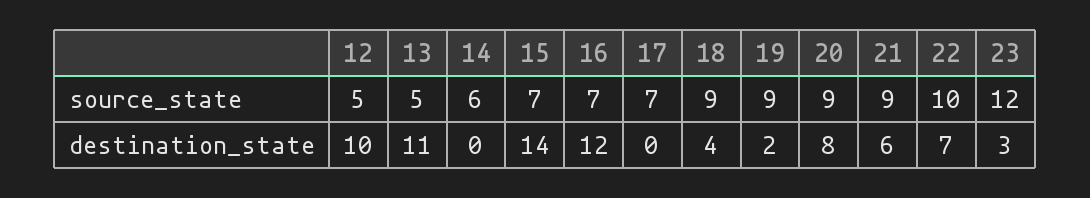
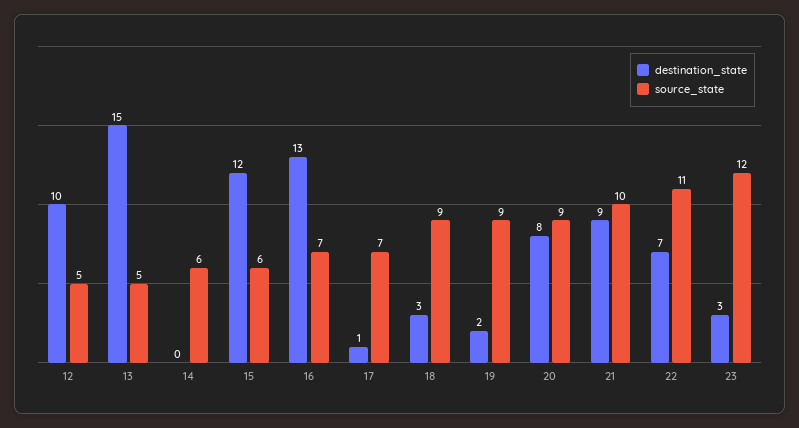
source_state, 15: 7 -> 6
source_state, 21: 9 -> 10
source_state, 22: 10 -> 11
destination_state, 13: 11 -> 15
destination_state, 15: 14 -> 12
destination_state, 16: 12 -> 13
destination_state, 17: 0 -> 1
destination_state, 18: 4 -> 3
destination_state, 21: 6 -> 9

